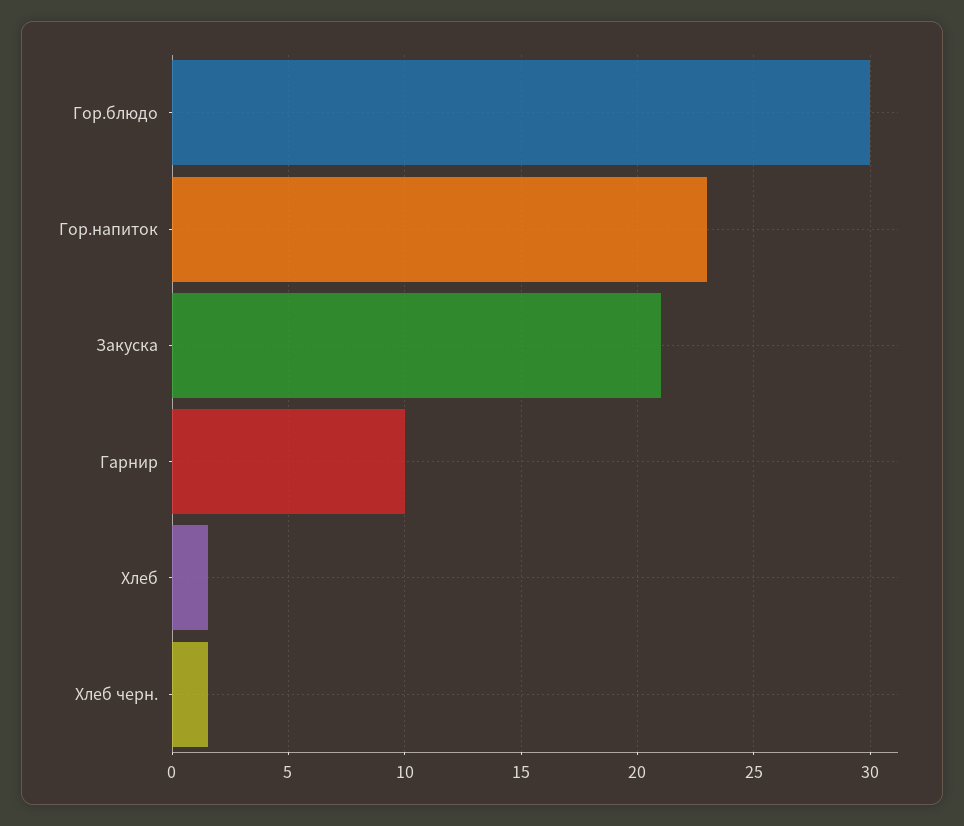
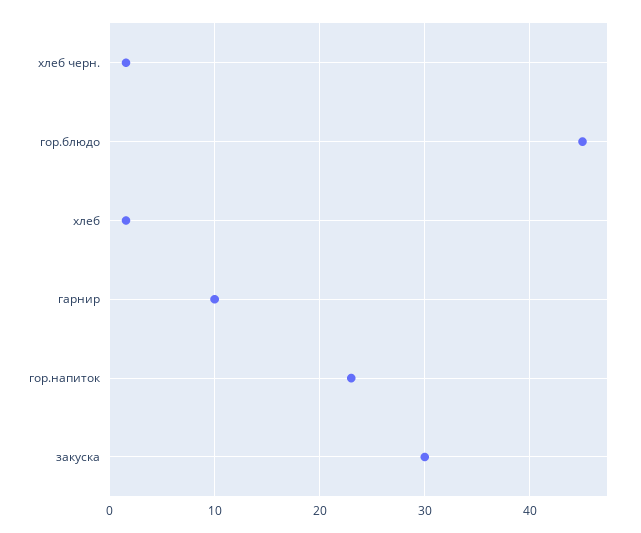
Гор.блюдо: 30 -> 45
Закуска: 21 -> 30

